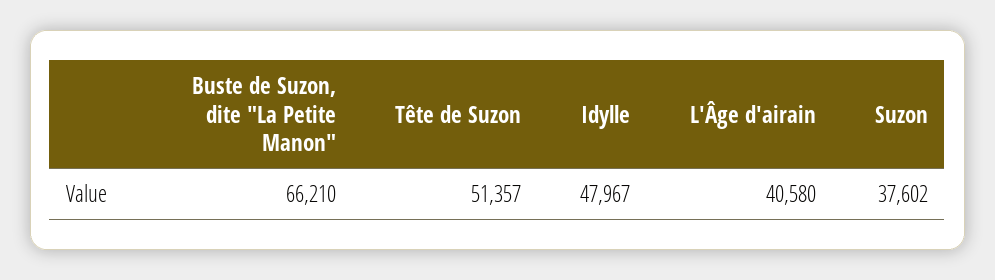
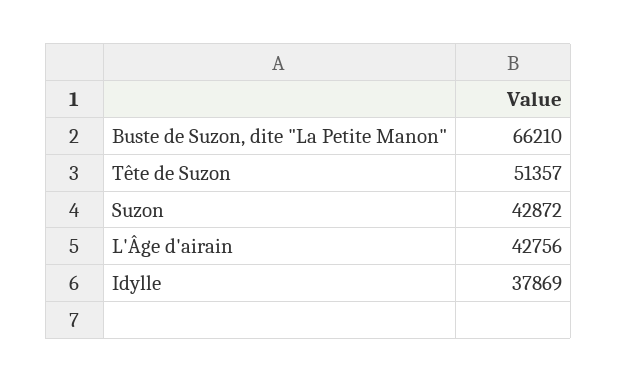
Idylle: 47967 -> 37869
L'Âge d'airain: 40580 -> 42756
Suzon: 37602 -> 42872

